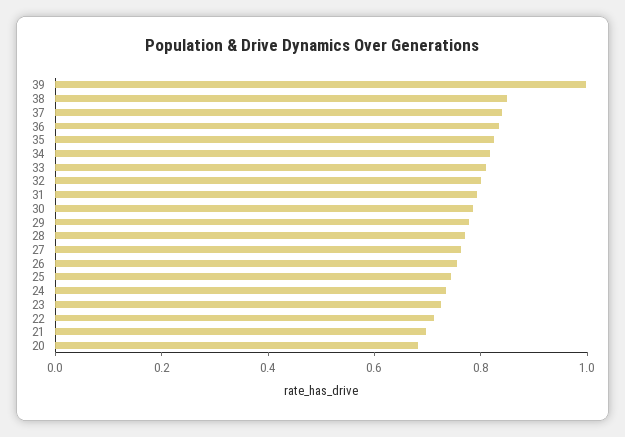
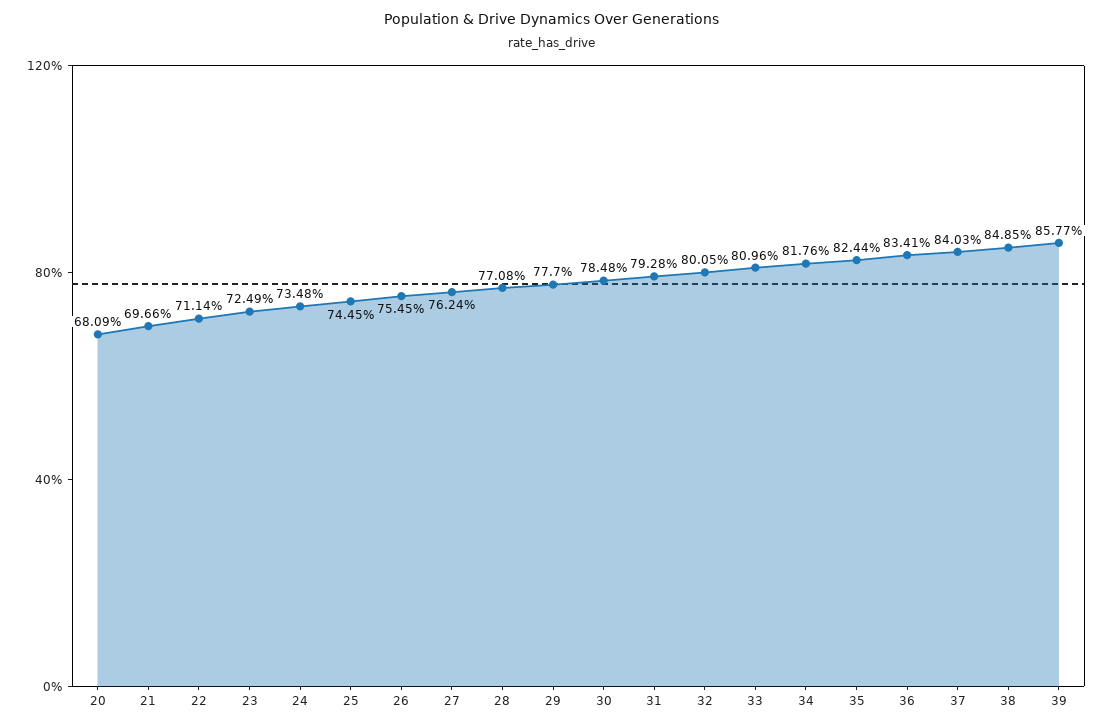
39: 1 -> 0.8577

